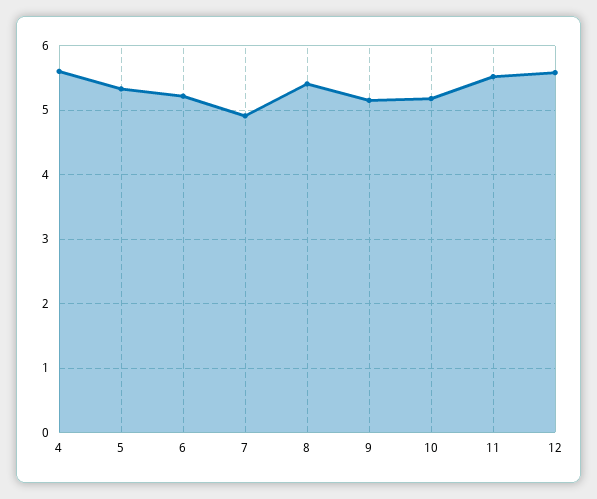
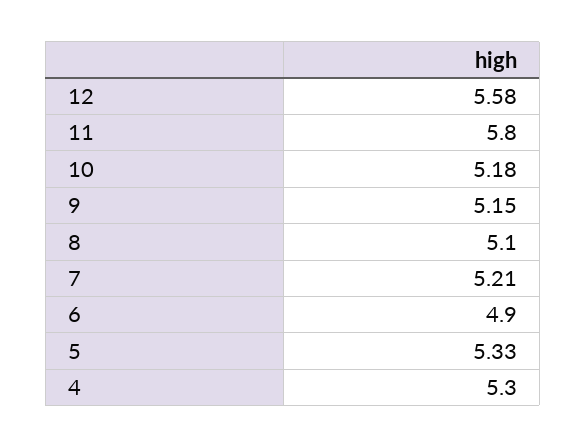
4: 5.6 -> 5.3
6: 5.2 -> 4.9
7: 4.9 -> 5.21
8: 5.4 -> 5.1
11: 5.5 -> 5.8

